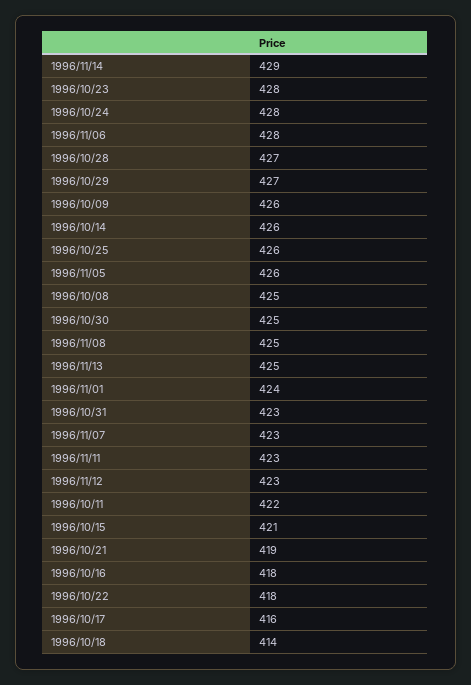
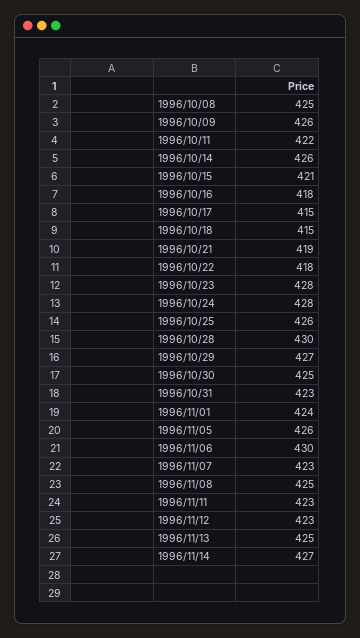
1996/11/14: 429 -> 427
1996/11/06: 428 -> 430
1996/10/28: 427 -> 430
1996/10/17: 416 -> 415
1996/10/18: 414 -> 415

